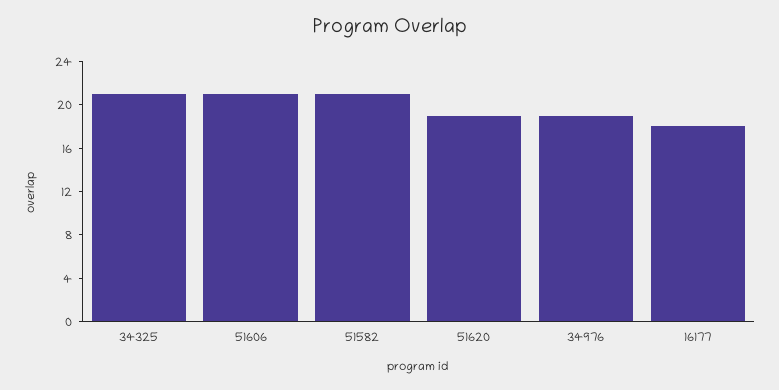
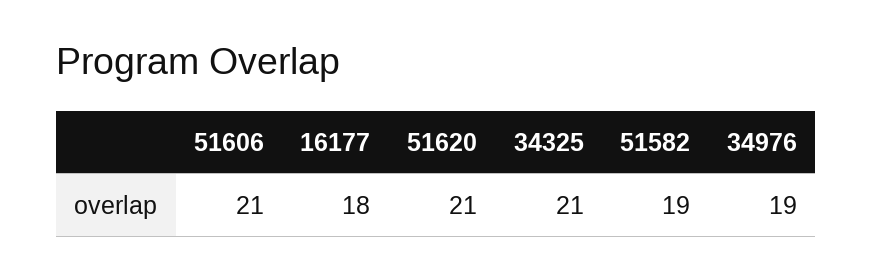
51582: 21 -> 19
51620: 19 -> 21

